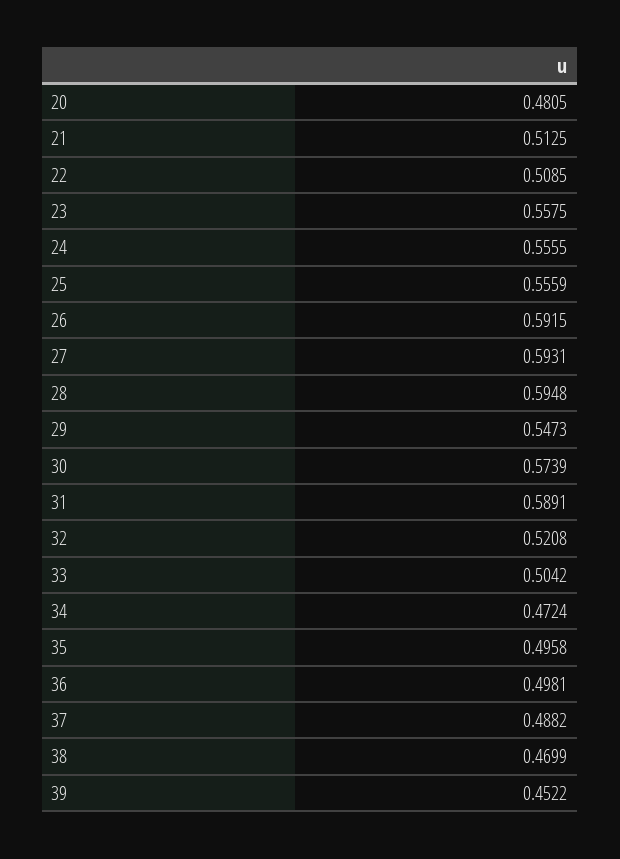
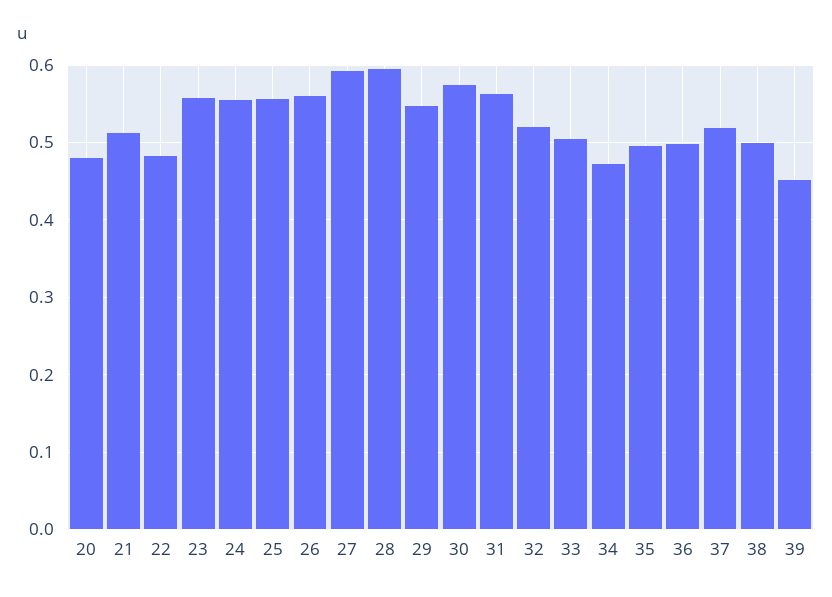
22: 0.5085 -> 0.48
26: 0.5915 -> 0.56
31: 0.5891 -> 0.56
37: 0.4882 -> 0.52
38: 0.4699 -> 0.5

